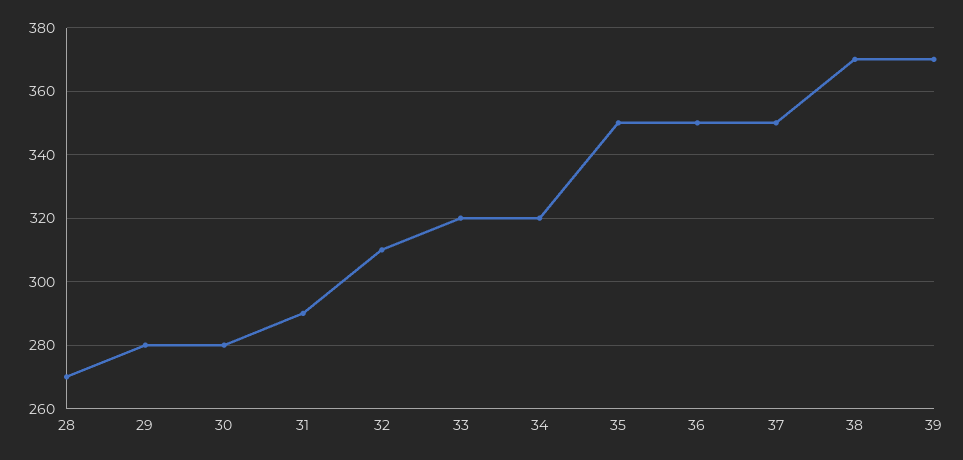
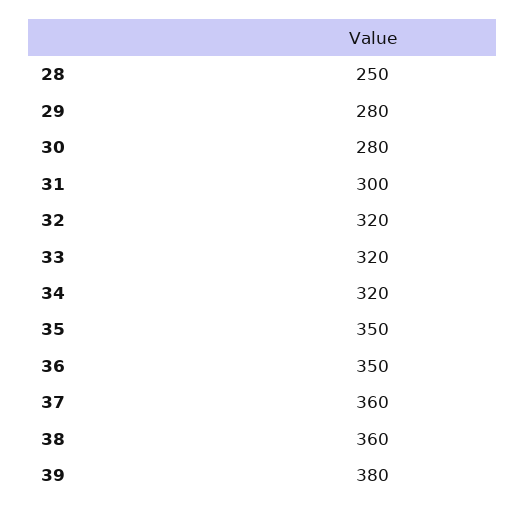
28: 270 -> 250
31: 290 -> 300
32: 310 -> 320
37: 350 -> 360
38: 370 -> 360
39: 370 -> 380

